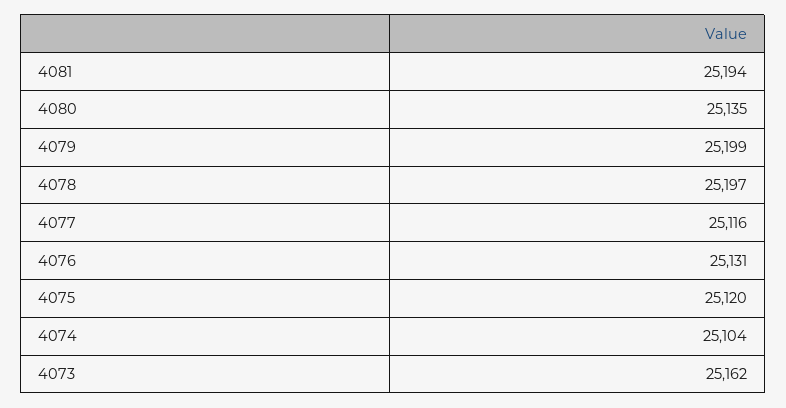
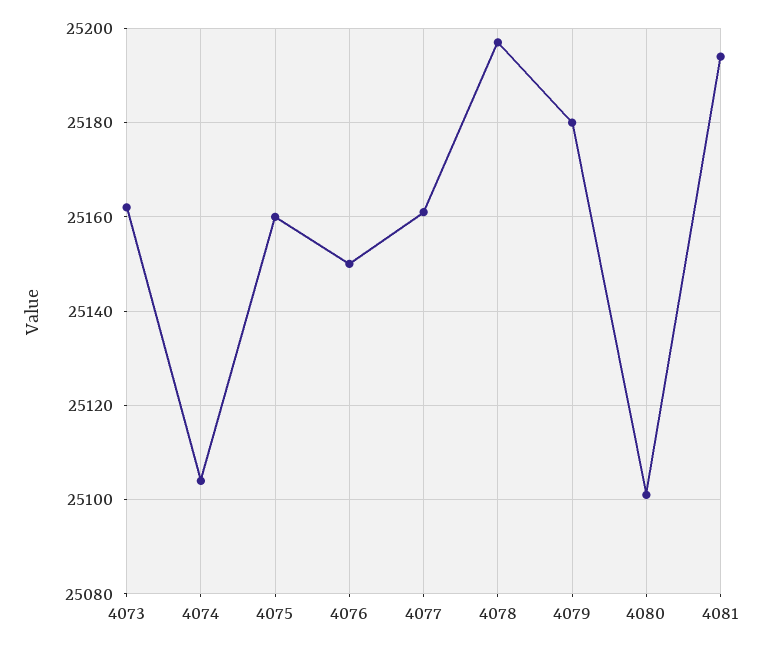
4080: 25135 -> 25100
4079: 25199 -> 25180
4077: 25116 -> 25160
4076: 25131 -> 25150
4075: 25120 -> 25160

